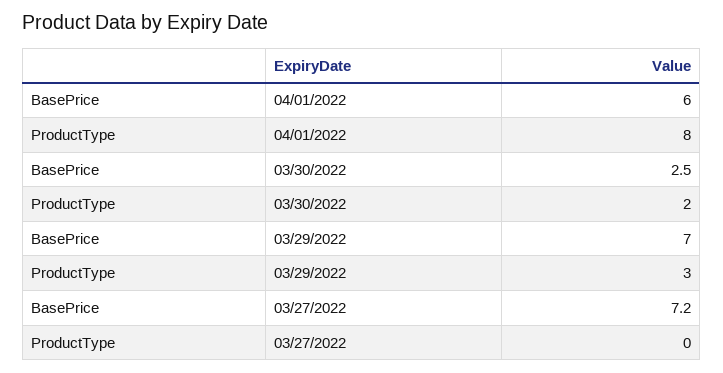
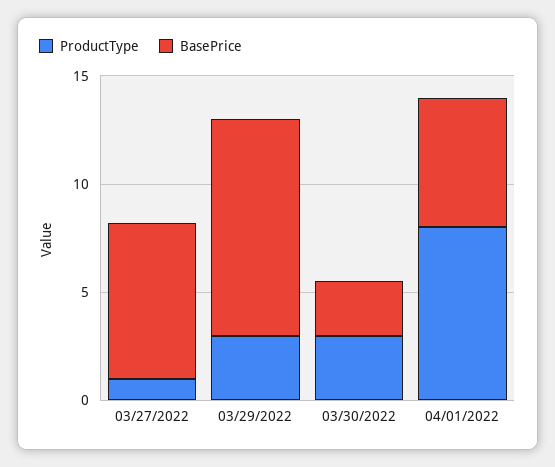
ProductType, 03/30/2022: 2 -> 3
BasePrice, 03/29/2022: 7 -> 10
ProductType, 03/27/2022: 0 -> 1

